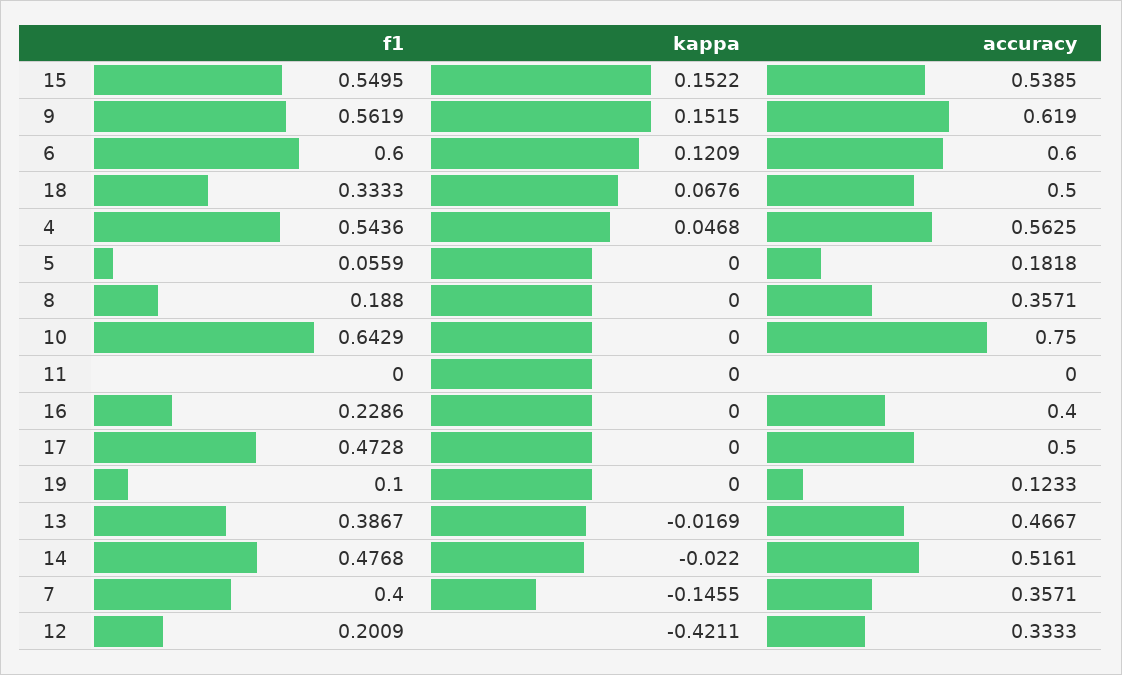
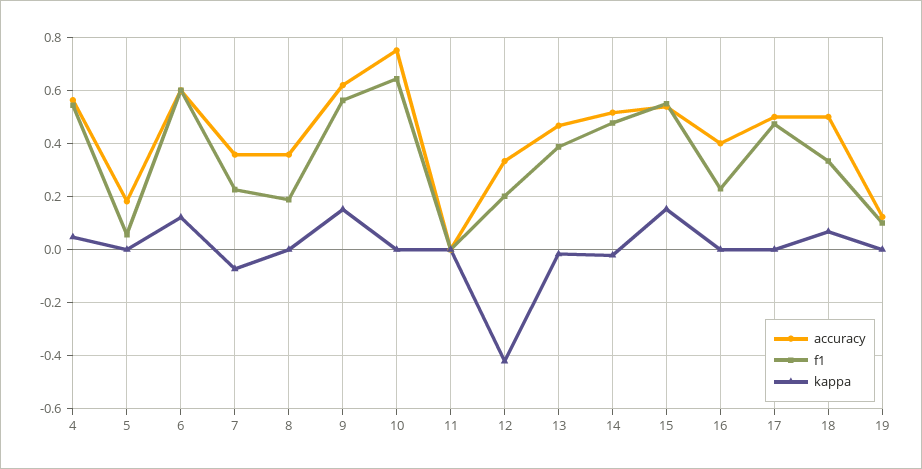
f1, 7: 0.4 -> 0.225
kappa, 7: -0.1455 -> -0.075

